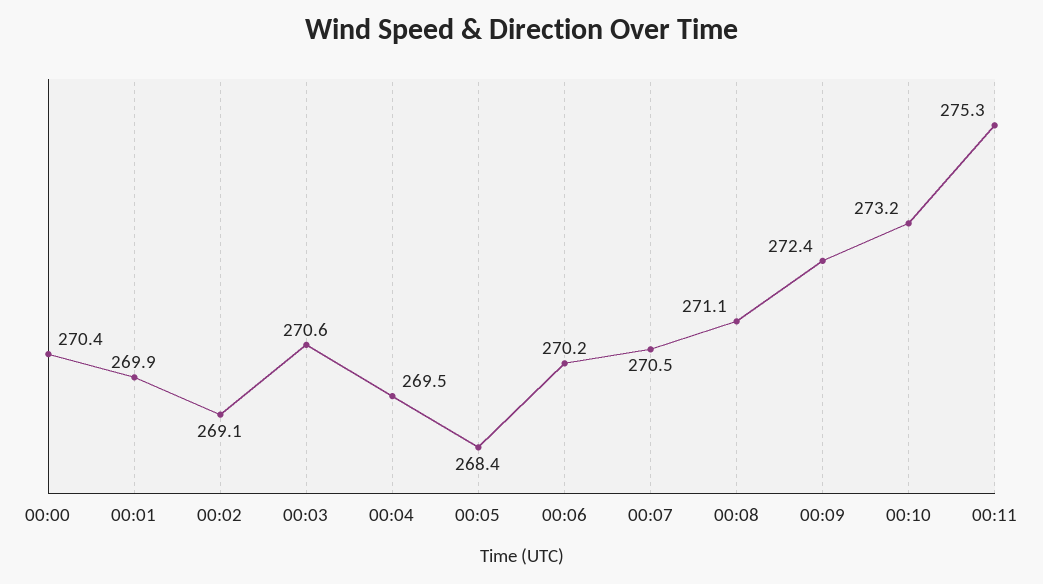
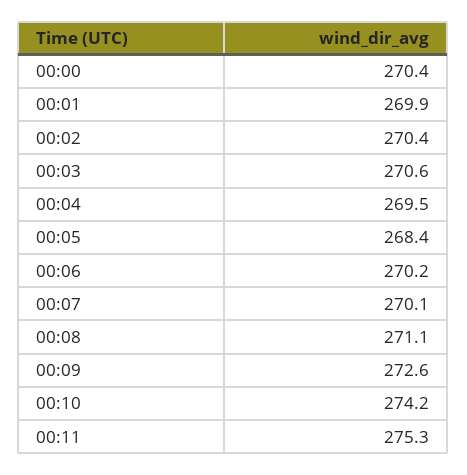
00:02: 269.1 -> 270.4
00:07: 270.5 -> 270.1
00:09: 272.4 -> 272.6
00:10: 273.2 -> 274.2

